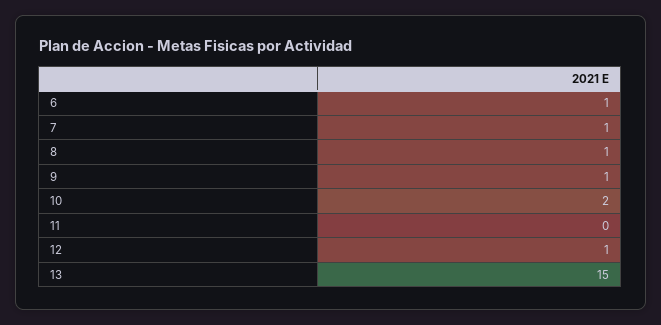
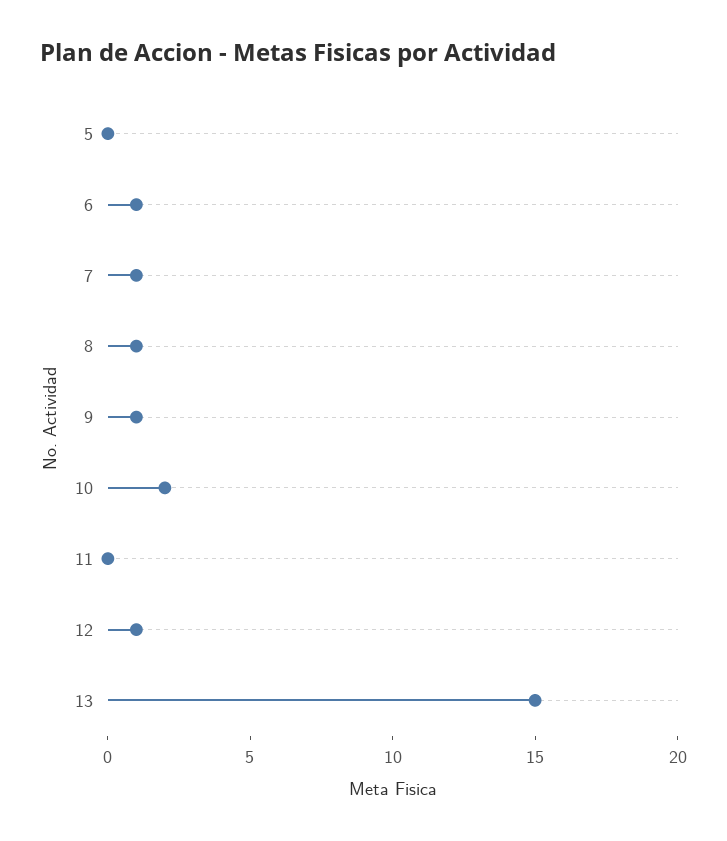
5: none -> 0

